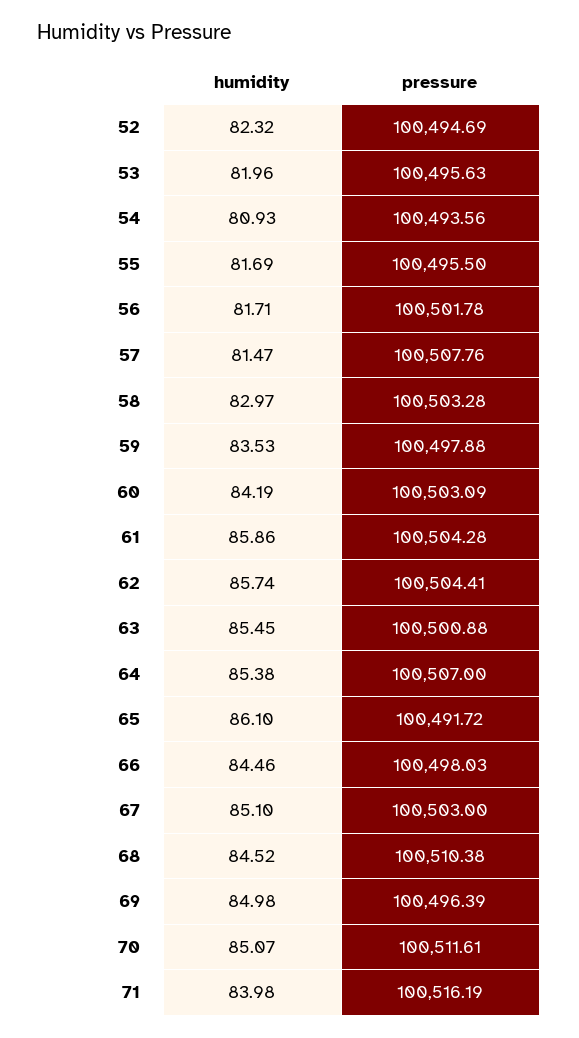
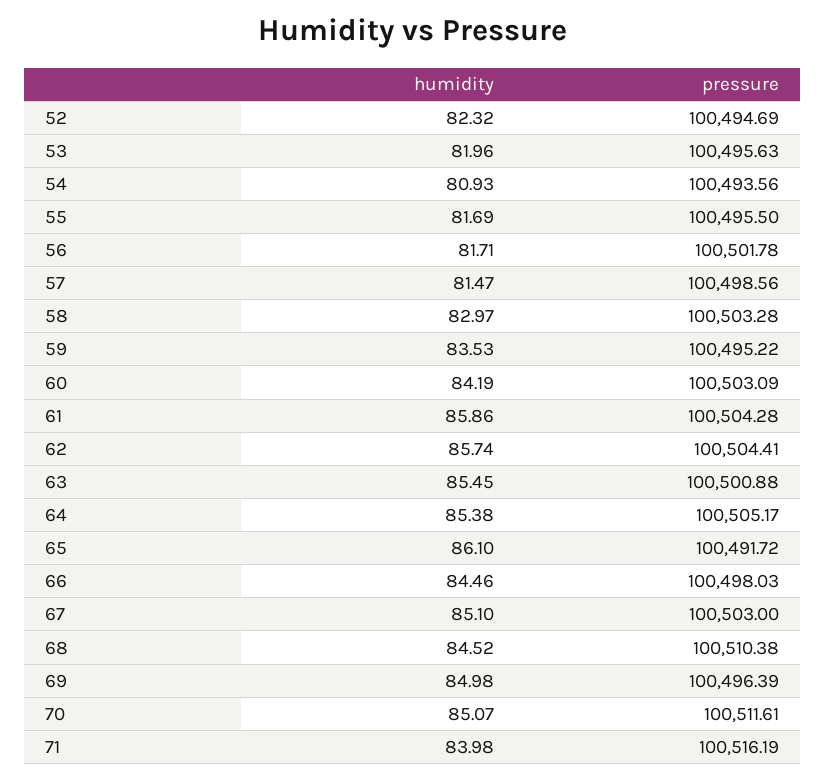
pressure, 57: 100507.76 -> 100498.56
pressure, 59: 100497.88 -> 100495.22
pressure, 64: 100507 -> 100505.17

